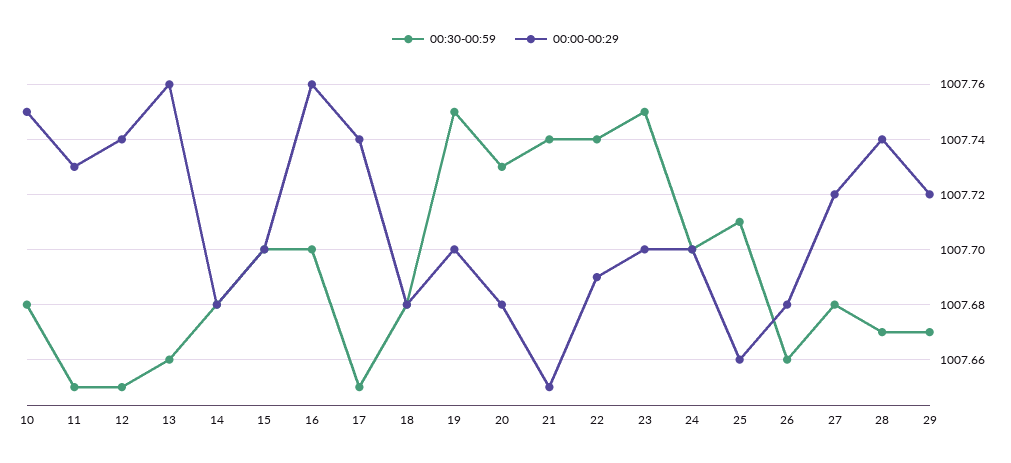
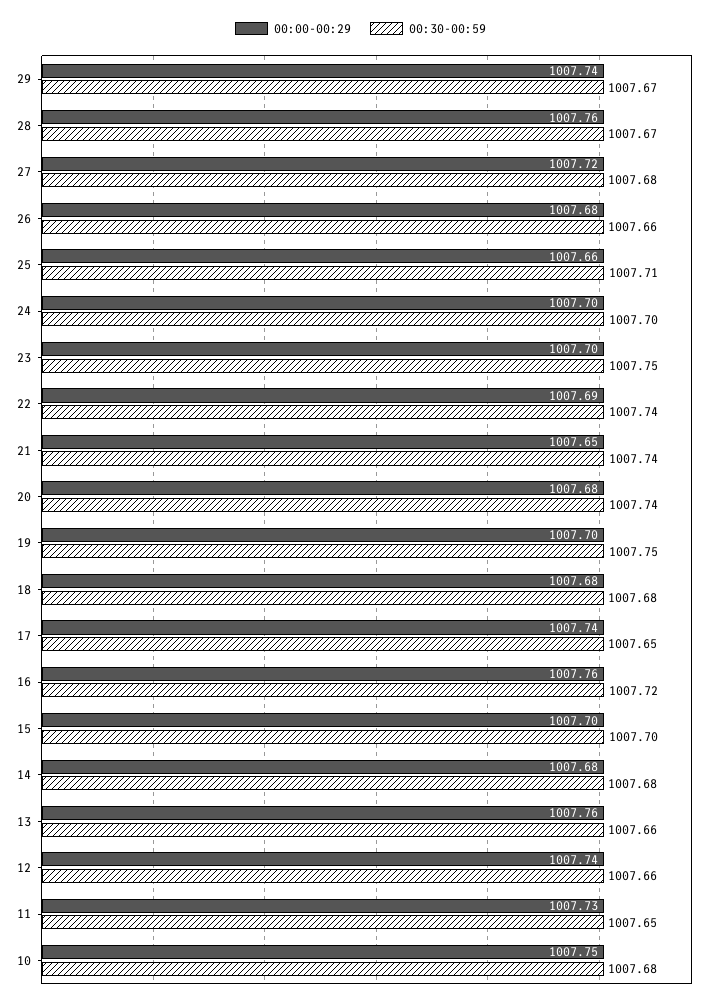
00:30-00:59, 12: 1007.65 -> 1007.66
00:30-00:59, 16: 1007.7 -> 1007.72
00:30-00:59, 20: 1007.73 -> 1007.74
00:00-00:29, 28: 1007.74 -> 1007.76
00:00-00:29, 29: 1007.72 -> 1007.74

